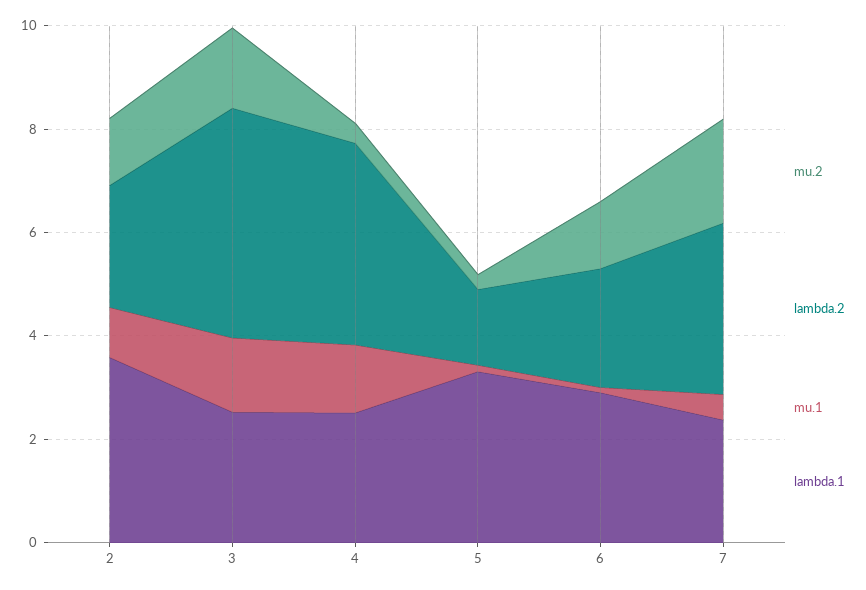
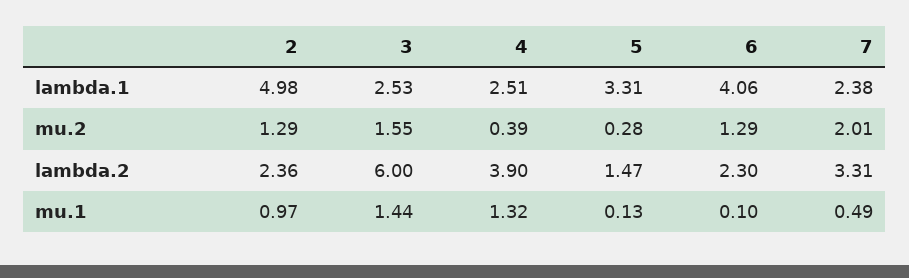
lambda.1, 2: 3.5 -> 4.98
lambda.2, 3: 4.5 -> 6
lambda.1, 6: 3 -> 4.06

